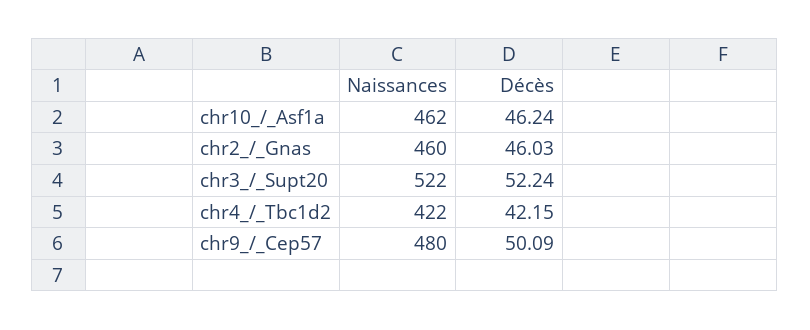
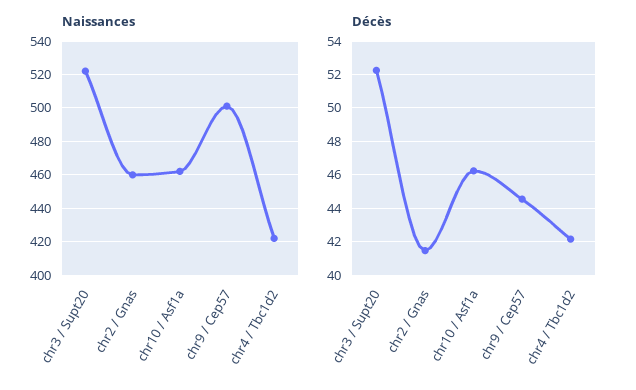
Décès, chr2_/_Gnas: 46.03 -> 41.5
Naissances, chr9_/_Cep57: 480 -> 500
Décès, chr9_/_Cep57: 50.09 -> 44.5

